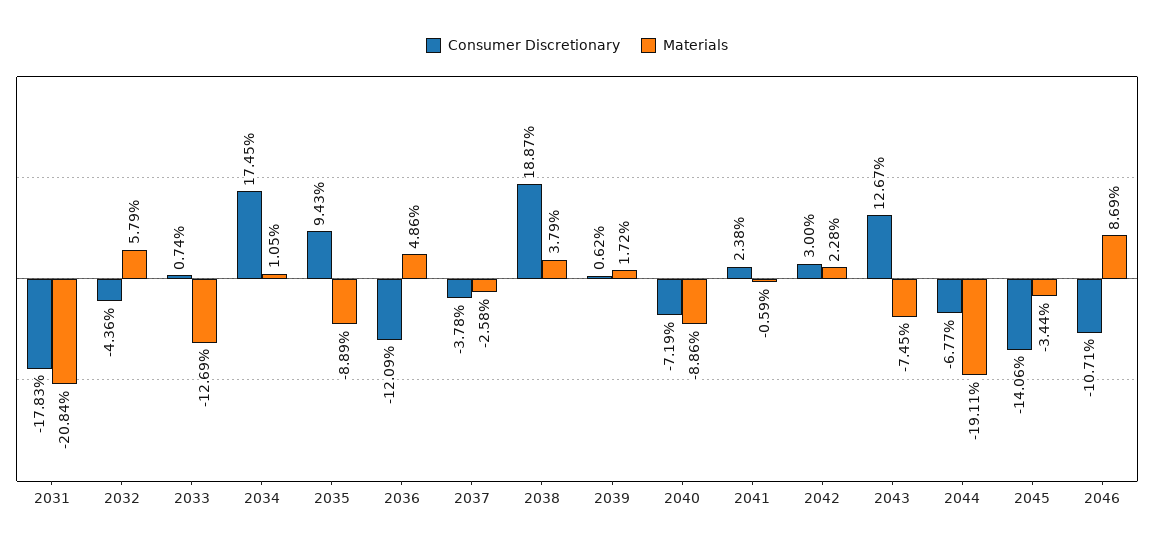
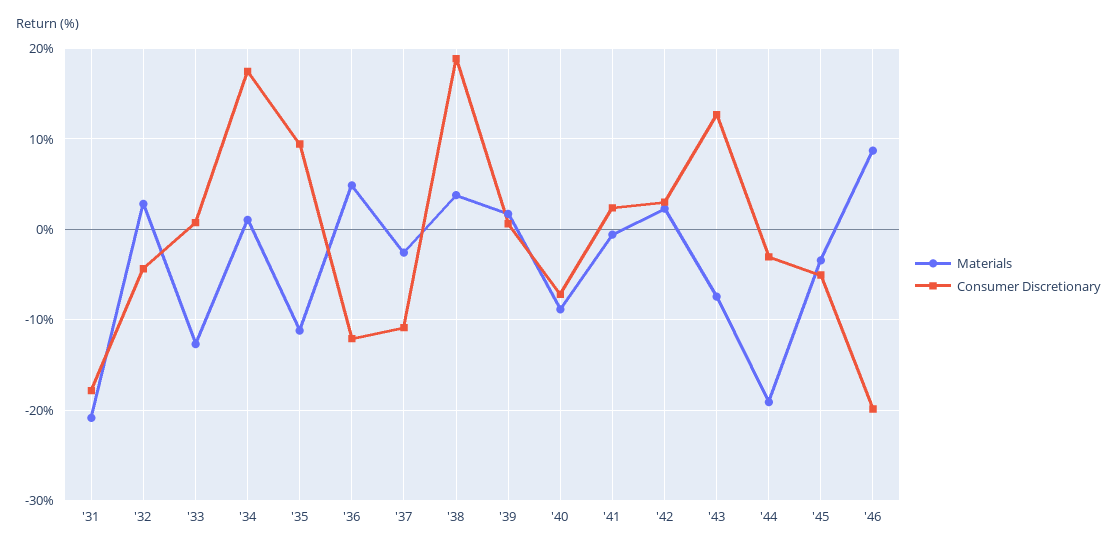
Materials, 2032: 5.79 -> 3
Materials, 2035: -8.89 -> -11
Consumer Discretionary, 2037: -3.78 -> -11
Consumer Discretionary, 2044: -6.77 -> -3
Consumer Discretionary, 2045: -14.06 -> -5
Consumer Discretionary, 2046: -10.71 -> -20

